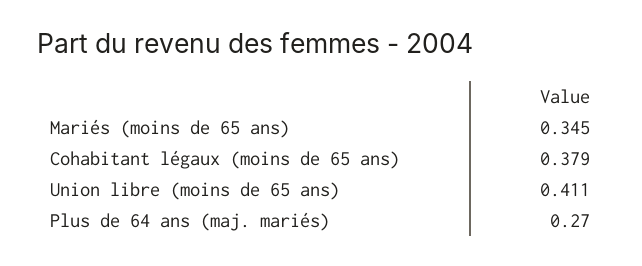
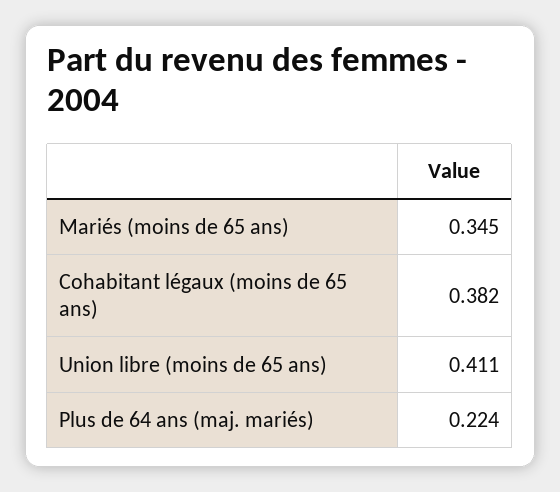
Cohabitant légaux (moins de 65 ans): 0.379 -> 0.382
Plus de 64 ans (maj. mariés): 0.27 -> 0.224

